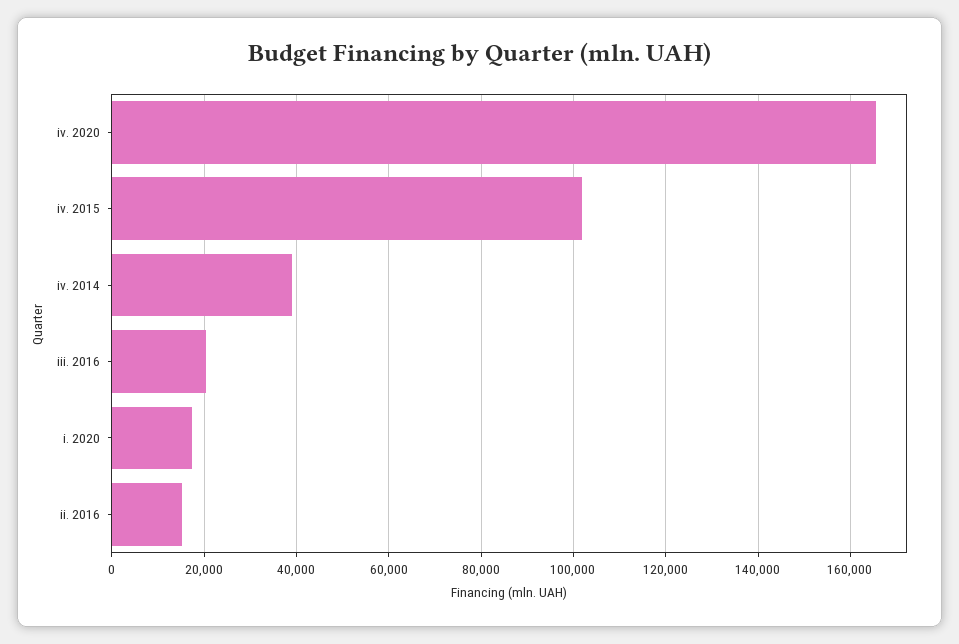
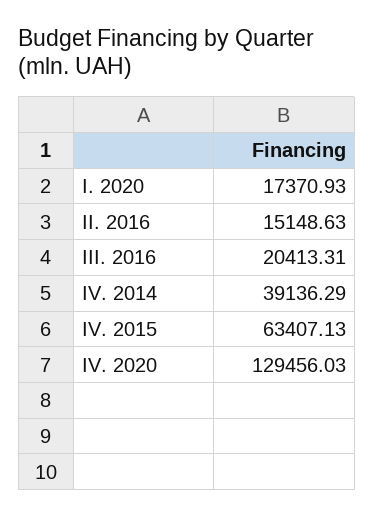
iv. 2020: 166000 -> 129456.03
iv. 2015: 102000 -> 63407.13

